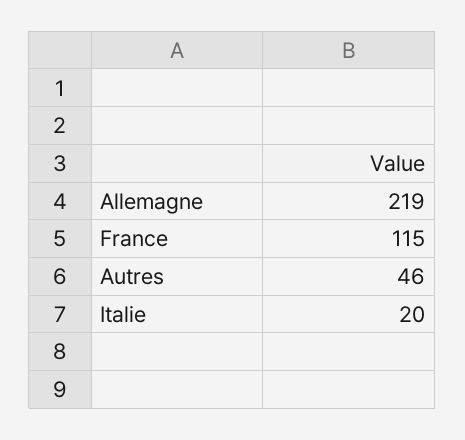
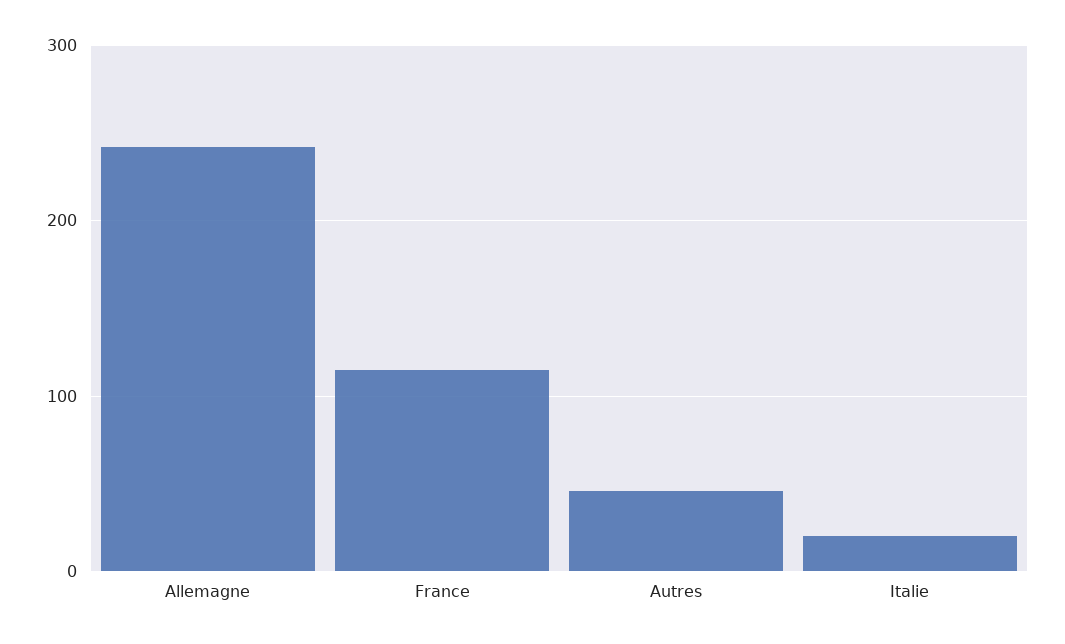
Allemagne: 219 -> 240

